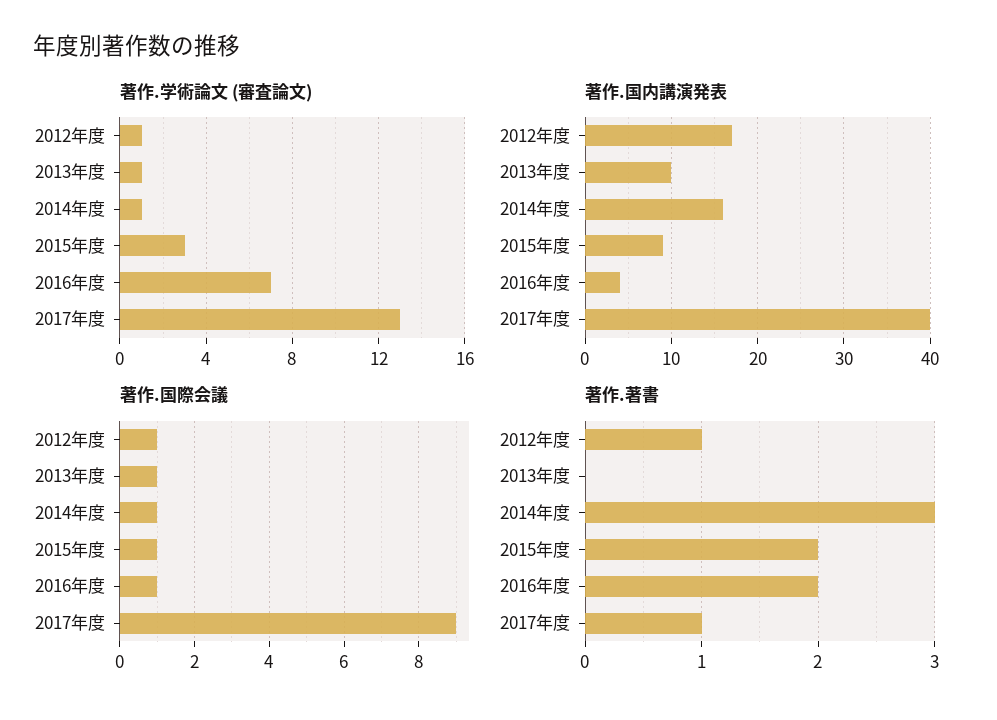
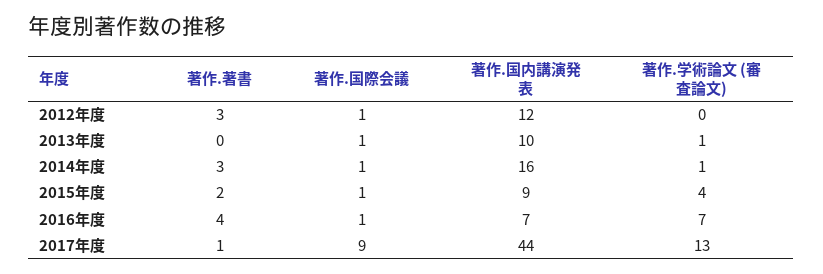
著作.学術論文 (審査論文), 2012年度: 1 -> 0
著作.学術論文 (審査論文), 2015年度: 3 -> 4
著作.国内講演発表, 2012年度: 17 -> 12
著作.国内講演発表, 2016年度: 4 -> 7
著作.国内講演発表, 2017年度: 40 -> 44
著作.著書, 2012年度: 1 -> 3
著作.著書, 2016年度: 2 -> 4

